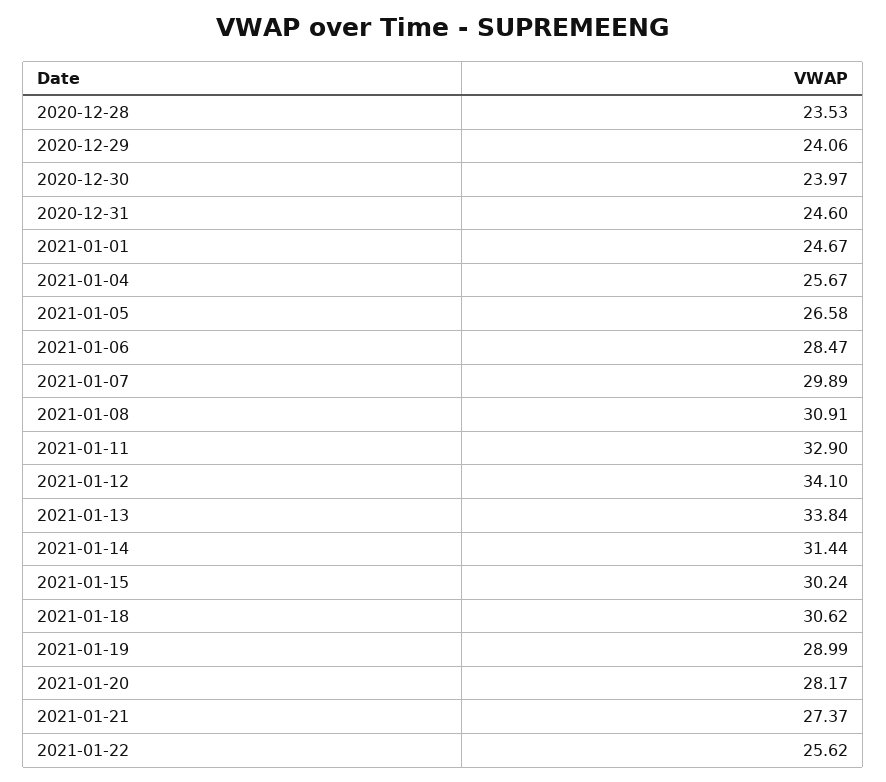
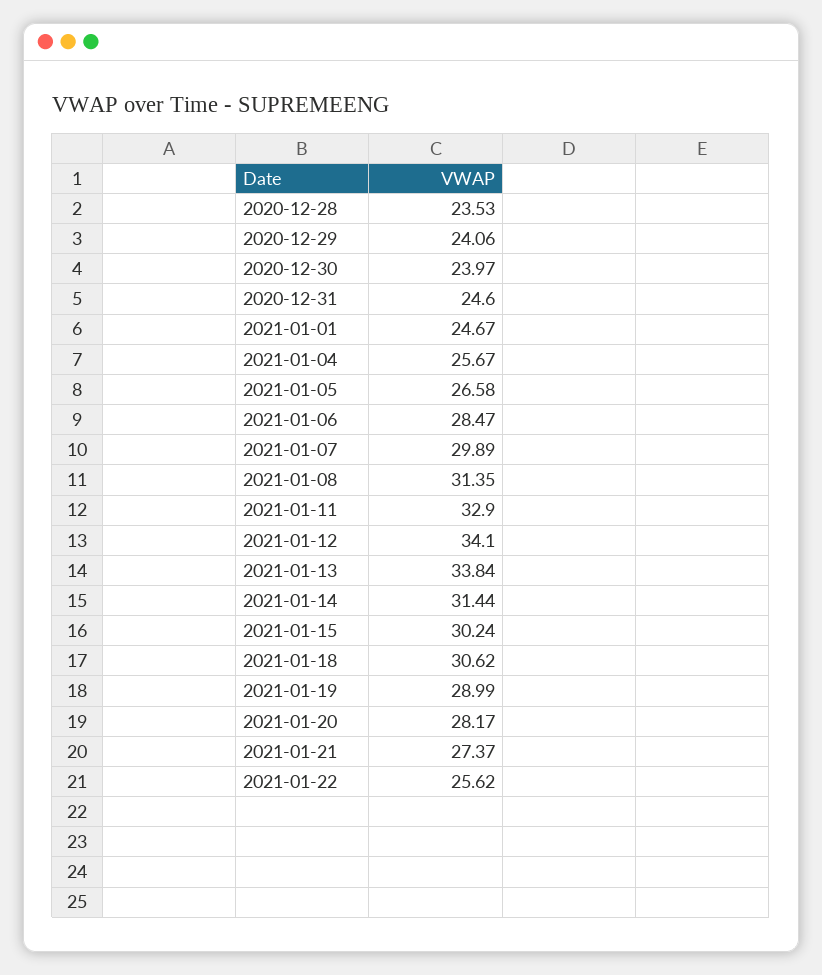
2021-01-08: 30.91 -> 31.35

